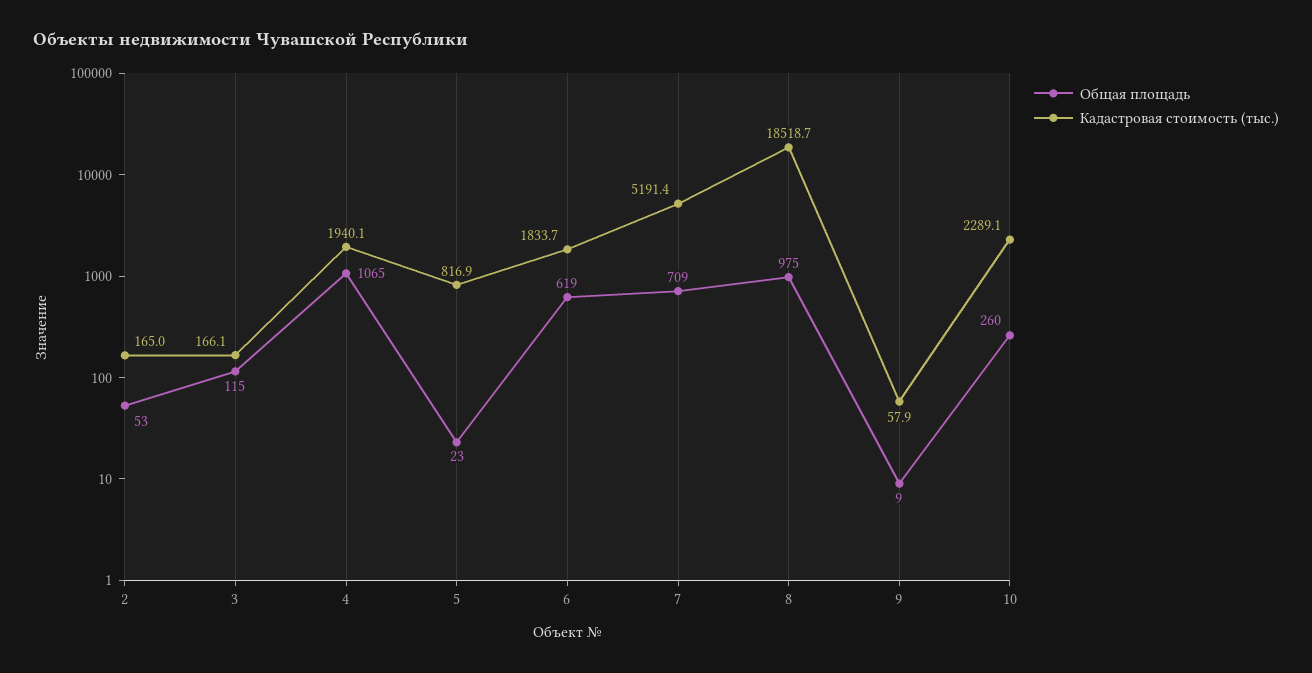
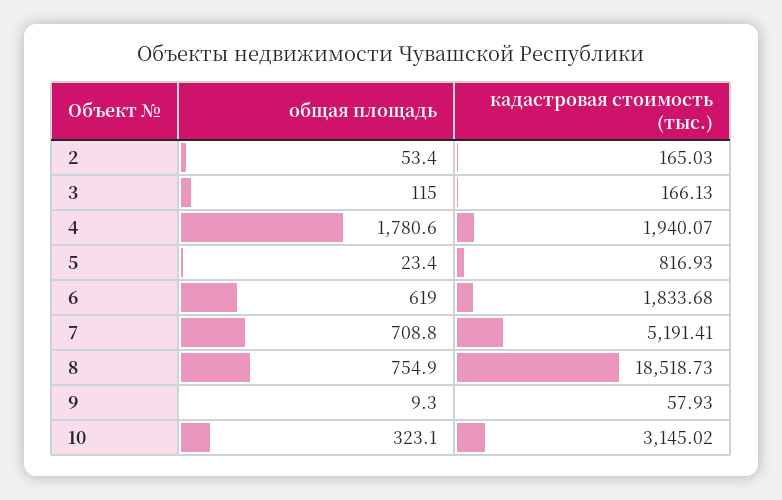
Общая площадь, 4: 1065 -> 1780.6
Общая площадь, 8: 975 -> 754.9
Общая площадь, 10: 260 -> 323.1
Кадастровая стоимость (тыс.), 10: 2289.1 -> 3145.02

